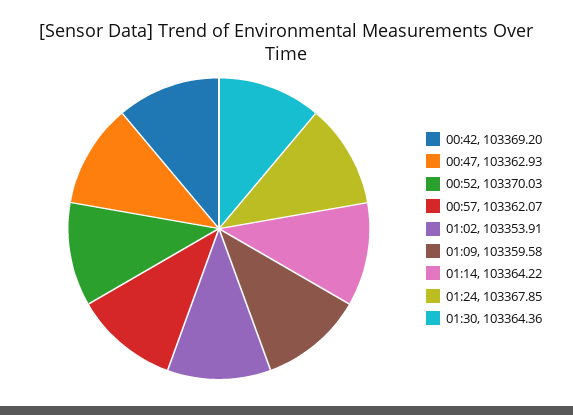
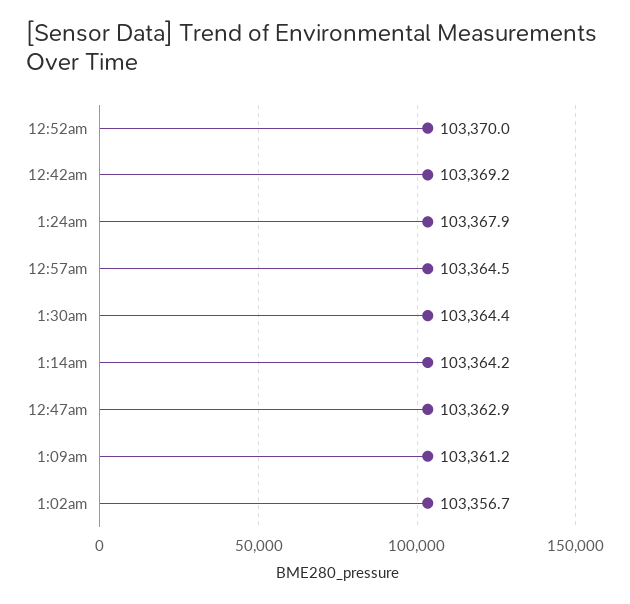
00:57: 103362.07 -> 103364.5
01:02: 103353.91 -> 103356.7
01:09: 103359.58 -> 103361.2

